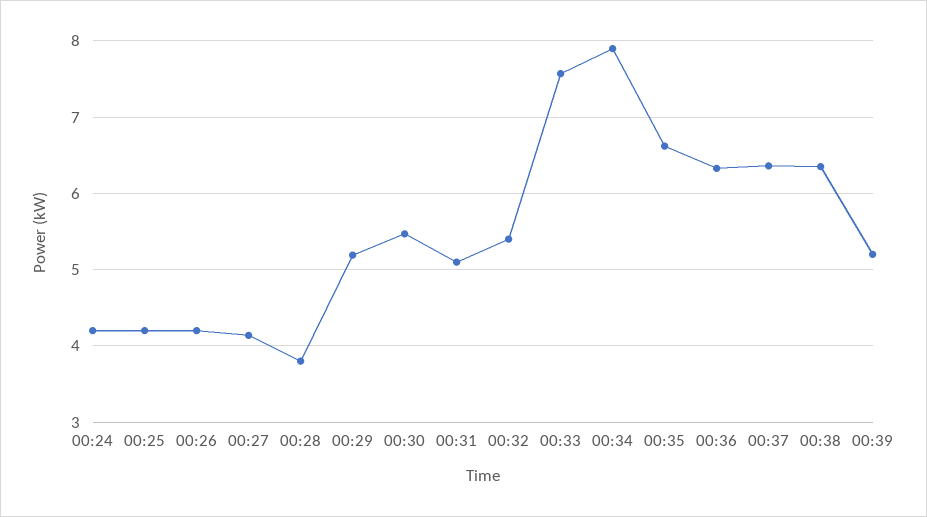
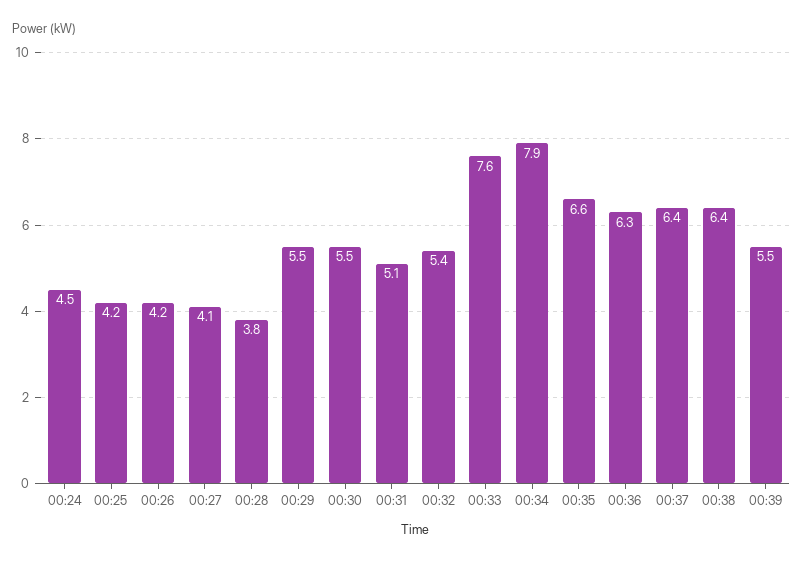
00:24: 4.2 -> 4.5
00:29: 5.2 -> 5.5
00:39: 5.2 -> 5.5

